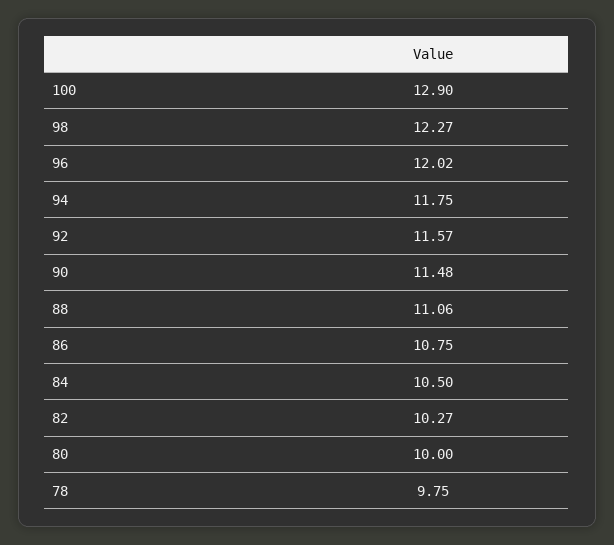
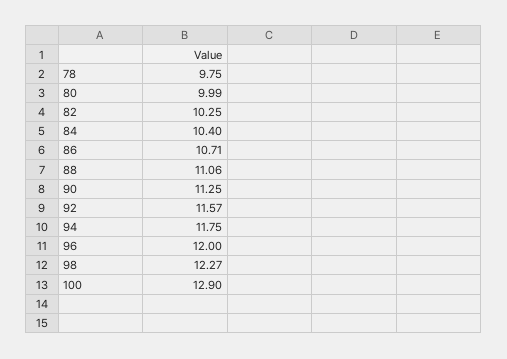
96: 12.02 -> 12
90: 11.48 -> 11.25
86: 10.75 -> 10.71
84: 10.5 -> 10.4
82: 10.27 -> 10.25
80: 10 -> 9.99

